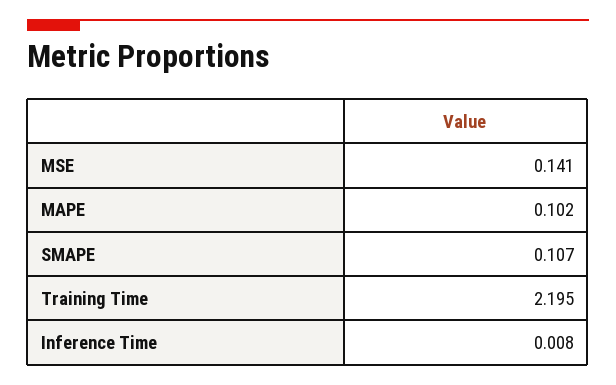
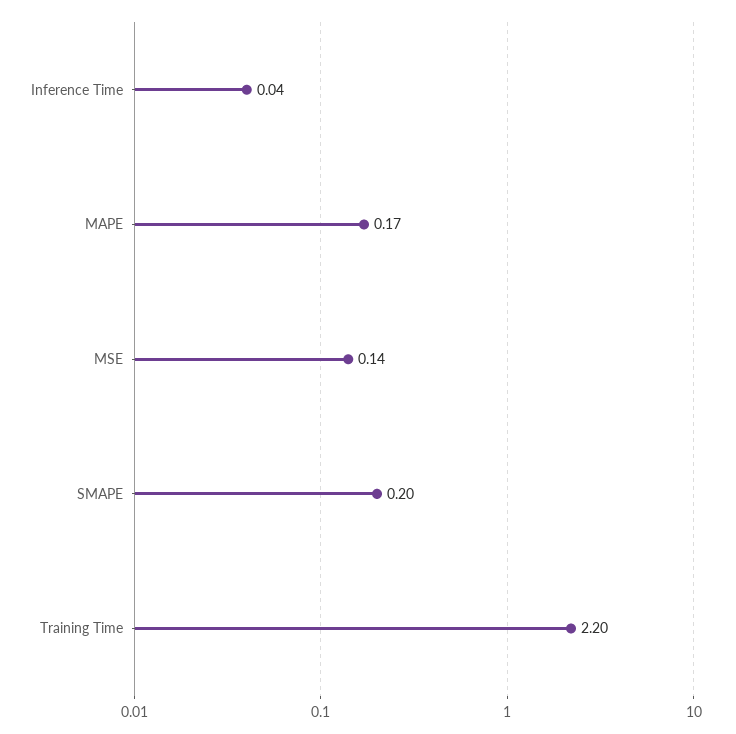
MAPE: 0.102 -> 0.17
SMAPE: 0.107 -> 0.2
Inference Time: 0.008 -> 0.04

